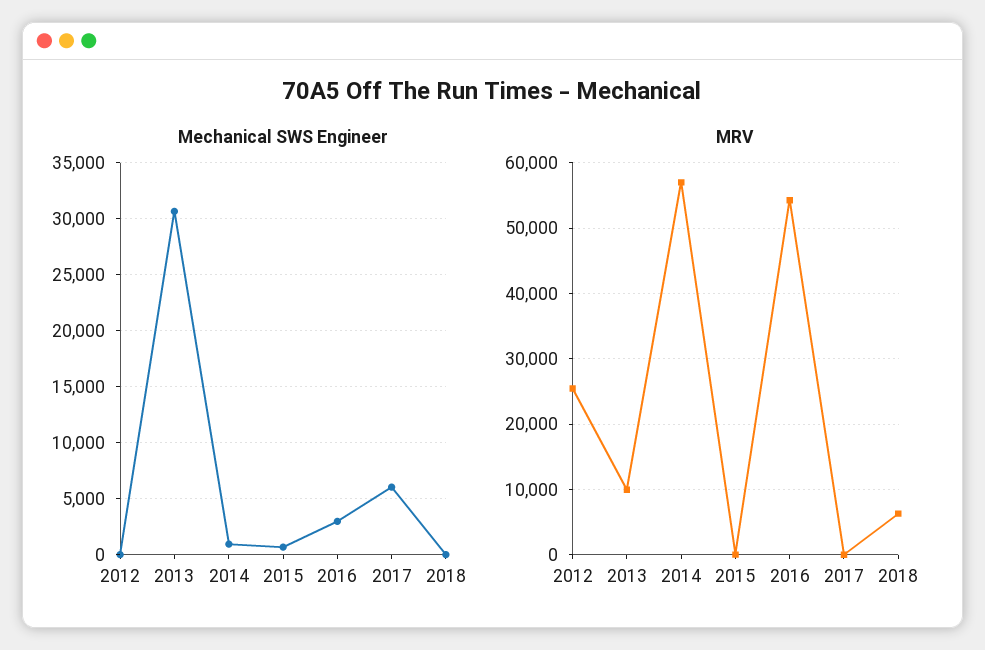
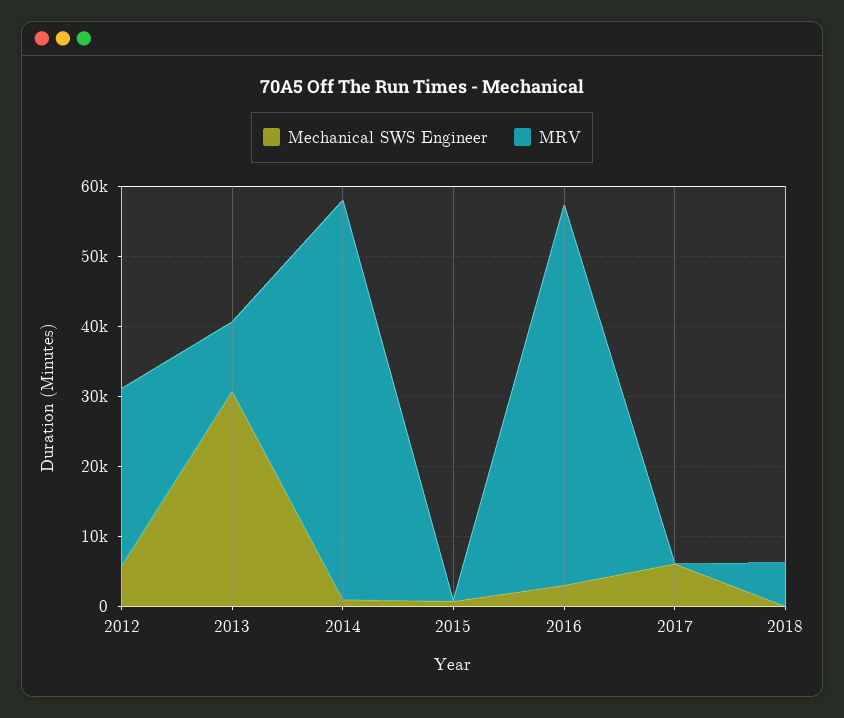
Mechanical SWS Engineer, 2012: 0 -> 6000

